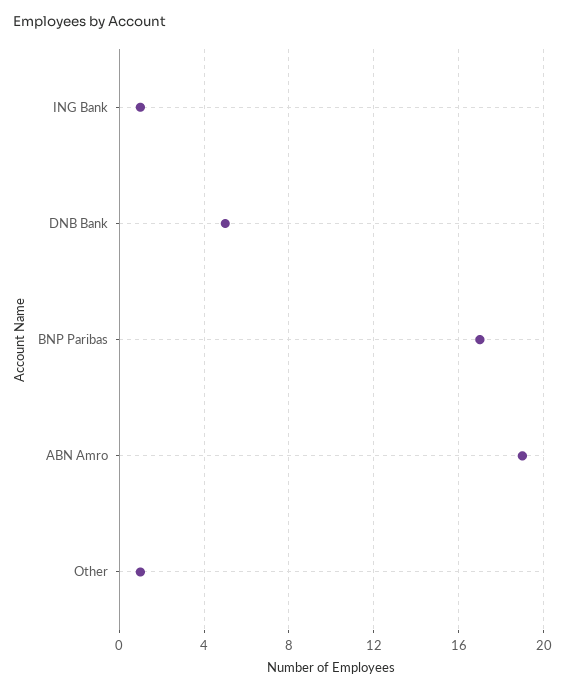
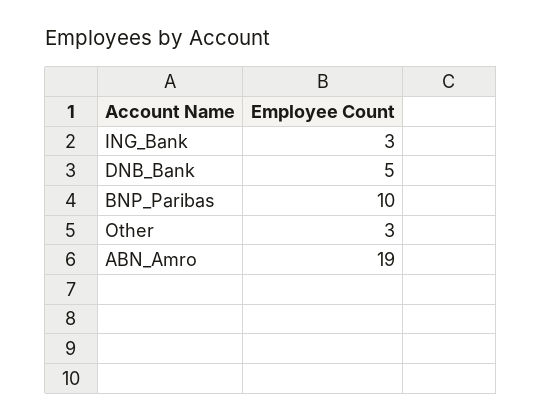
ING Bank: 1 -> 3
BNP Paribas: 17 -> 10
Other: 1 -> 3

